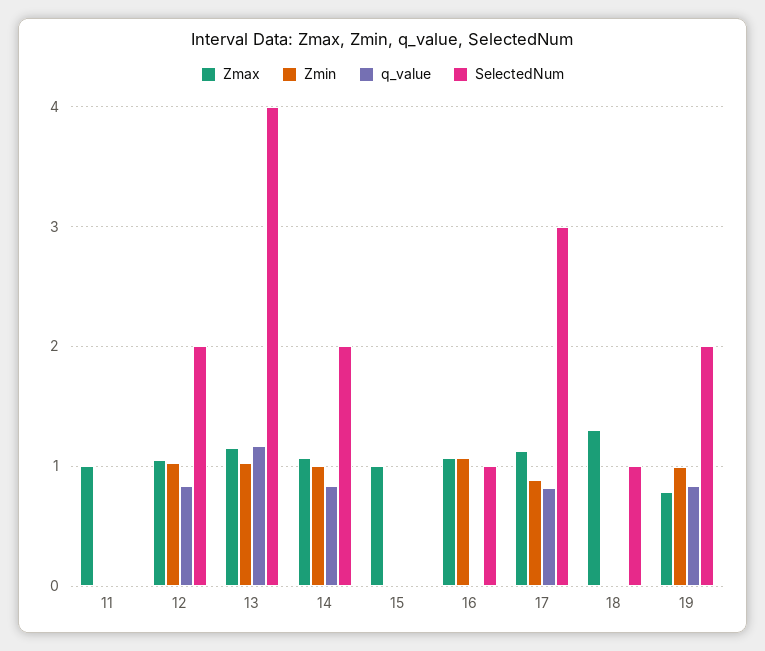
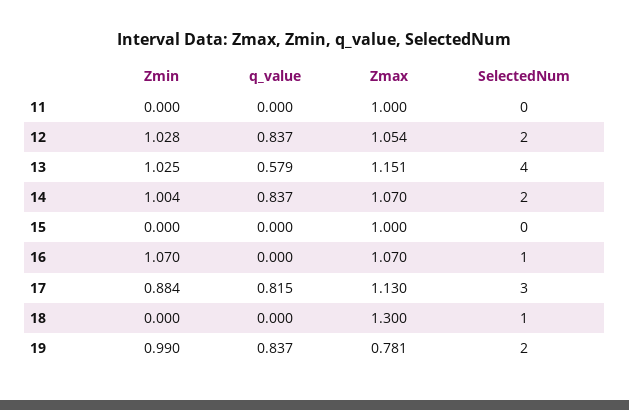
q_value, 13: 1.2 -> 0.579

